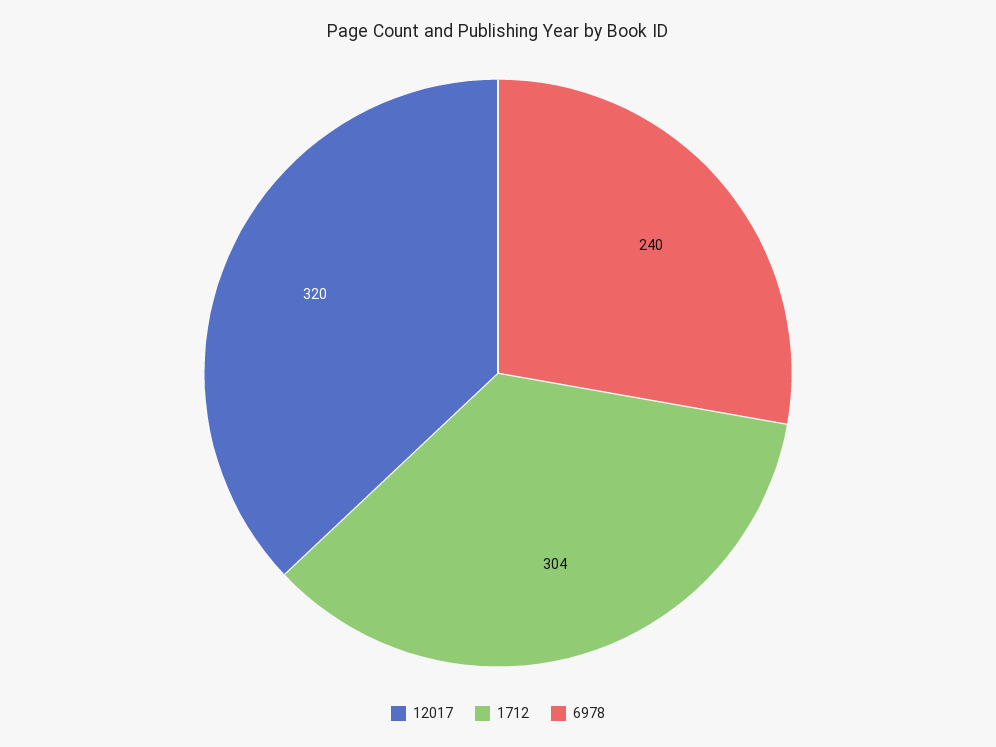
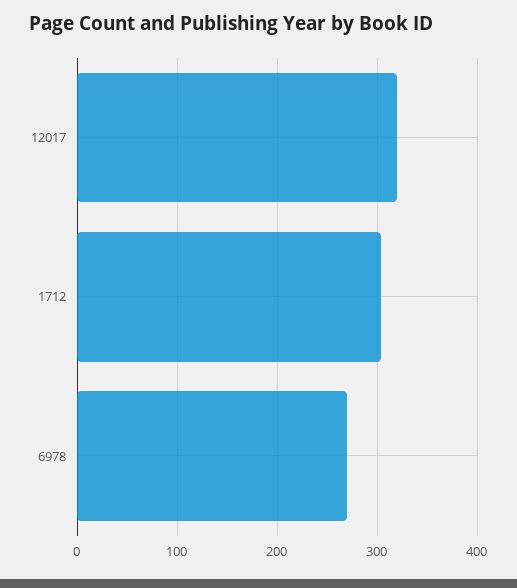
6978: 240 -> 270

